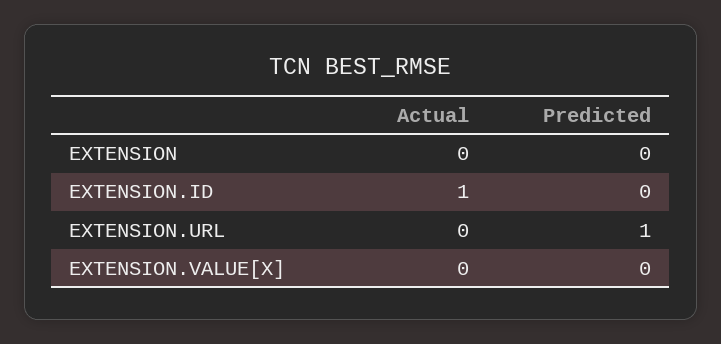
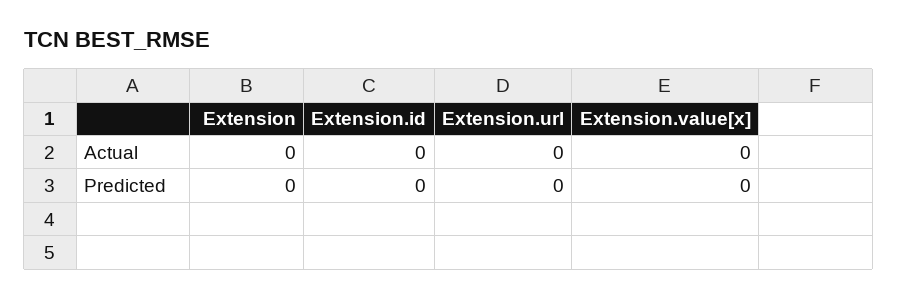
Actual, EXTENSION.ID: 1 -> 0
Predicted, EXTENSION.URL: 1 -> 0

